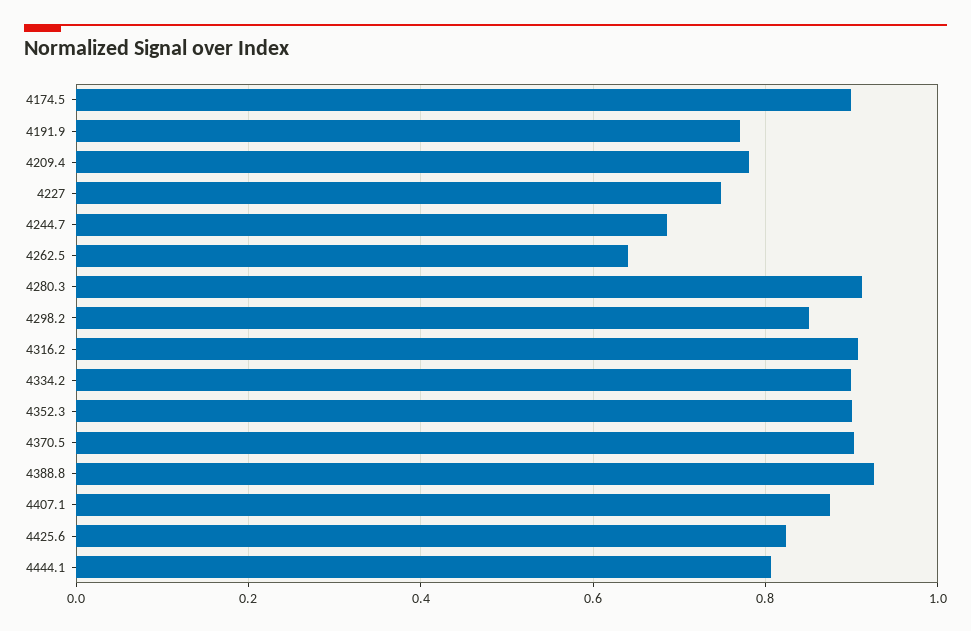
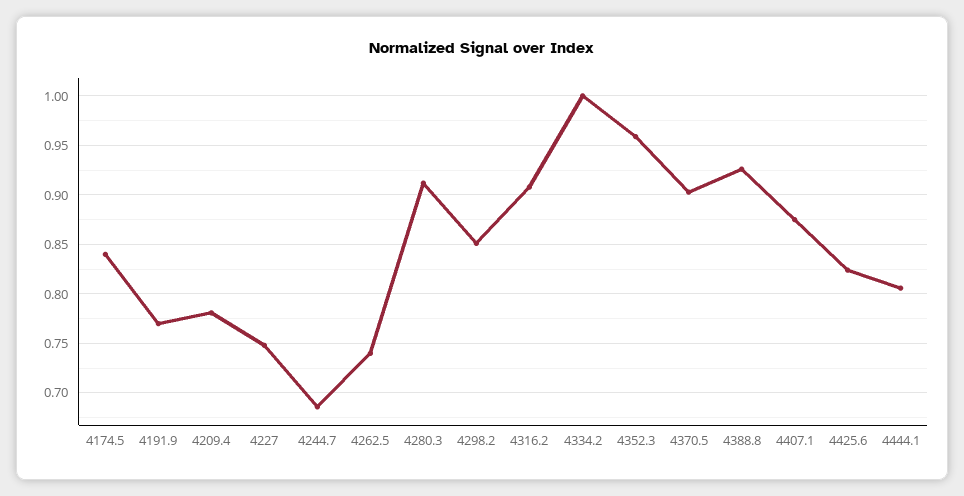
4174.5: 0.9 -> 0.84
4262.5: 0.64 -> 0.74
4334.2: 0.9 -> 1
4352.3: 0.9 -> 0.96

